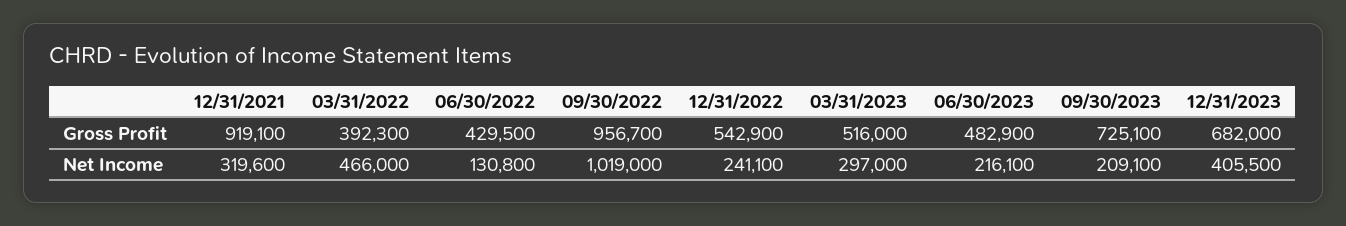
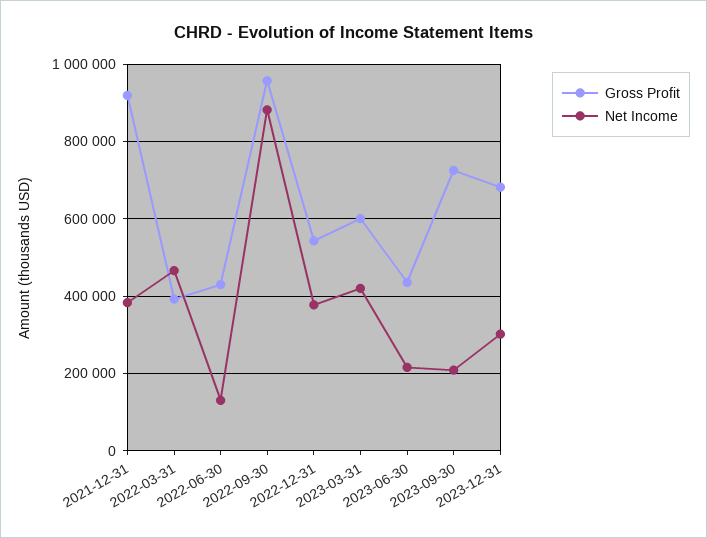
Gross Profit, 03/31/2023: 516000 -> 600000
Gross Profit, 06/30/2023: 482900 -> 440000
Net Income, 12/31/2021: 319600 -> 380000
Net Income, 09/30/2022: 1019000 -> 880000
Net Income, 12/31/2022: 241100 -> 380000
Net Income, 03/31/2023: 297000 -> 420000
Net Income, 12/31/2023: 405500 -> 300000

